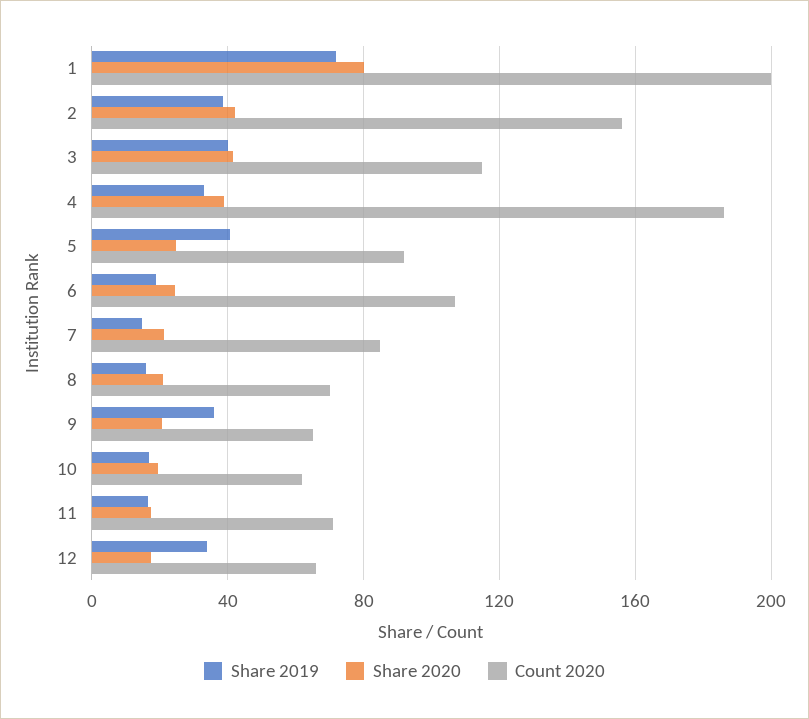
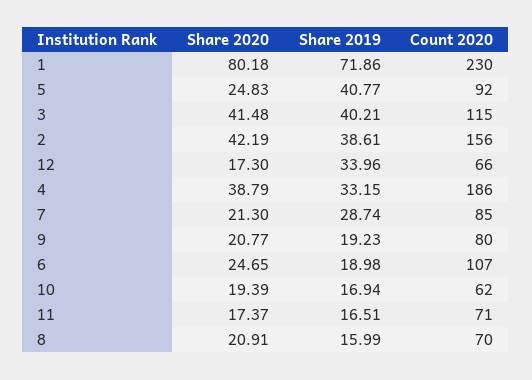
Count 2020, 1: 200 -> 230
Share 2019, 7: 15 -> 28.74
Share 2019, 9: 35 -> 19.23
Count 2020, 9: 65 -> 80

